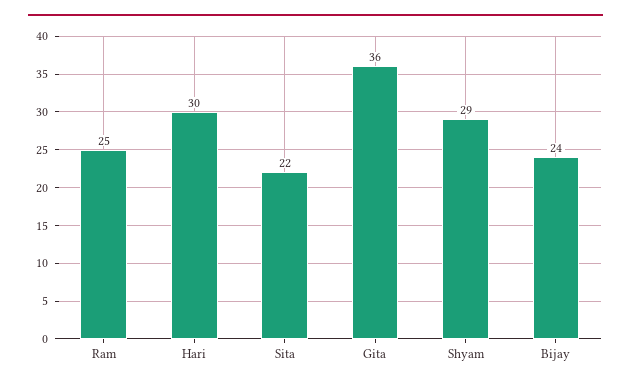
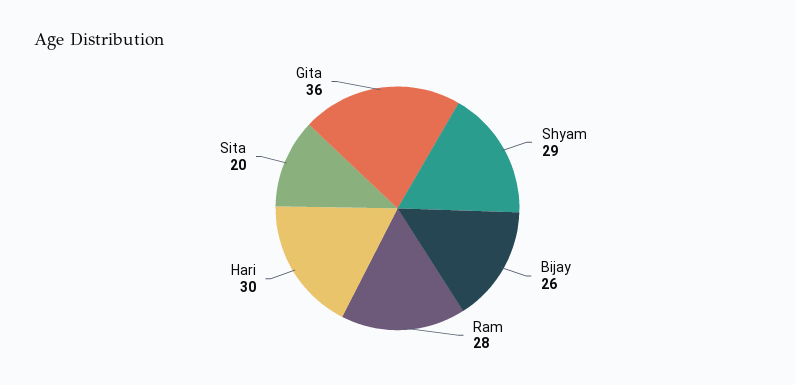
Ram: 25 -> 28
Sita: 22 -> 20
Bijay: 24 -> 26

